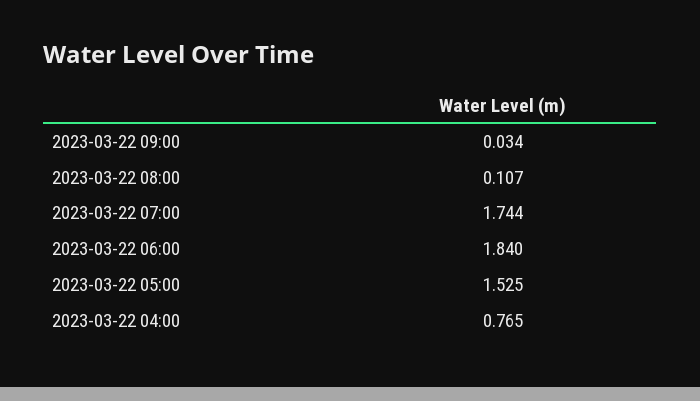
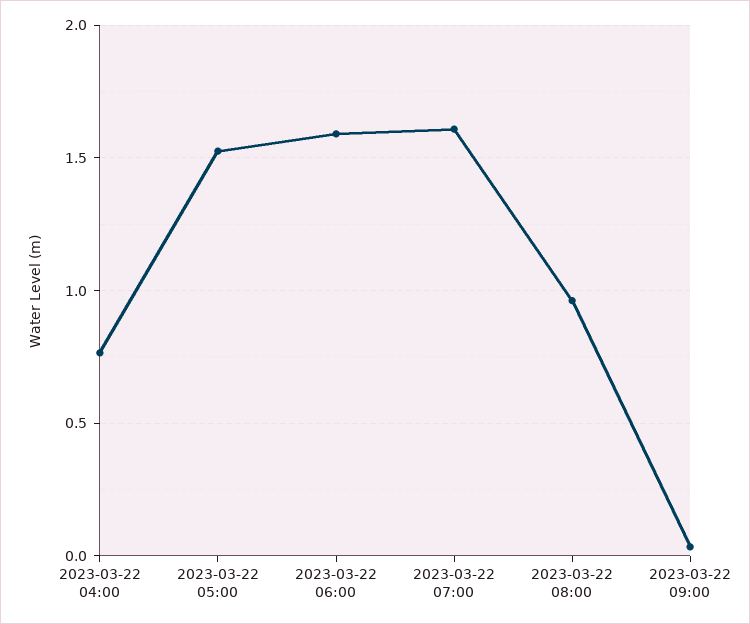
2023-03-22 08:00: 0.107 -> 0.95
2023-03-22 07:00: 1.744 -> 1.6
2023-03-22 06:00: 1.84 -> 1.6

